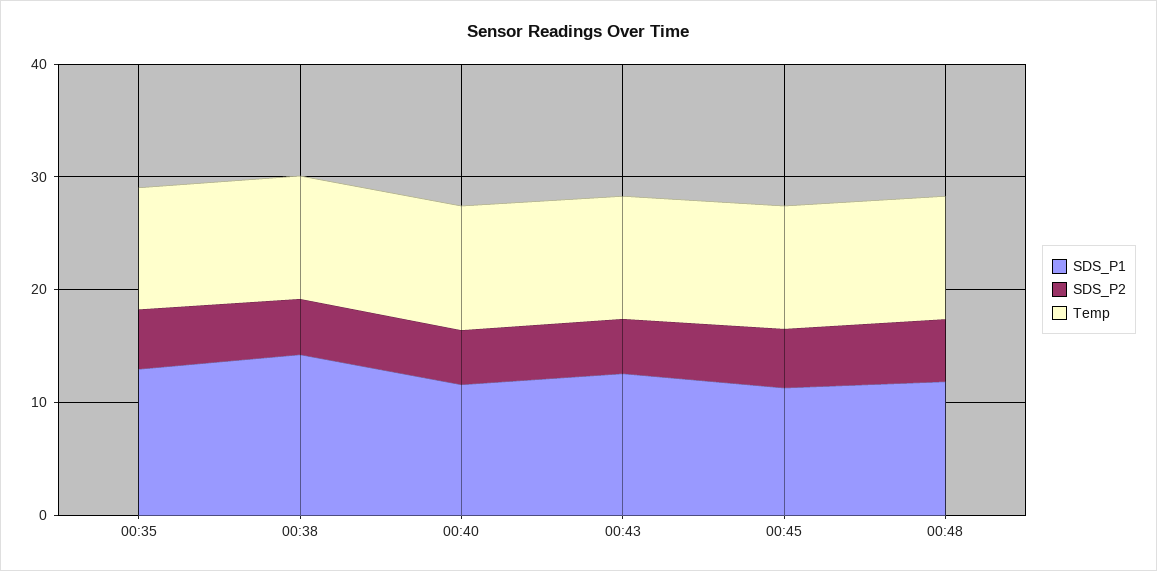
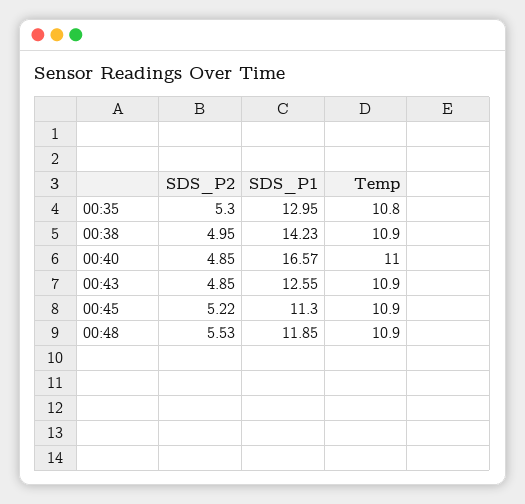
SDS_P1, 00:40: 12 -> 16.57

